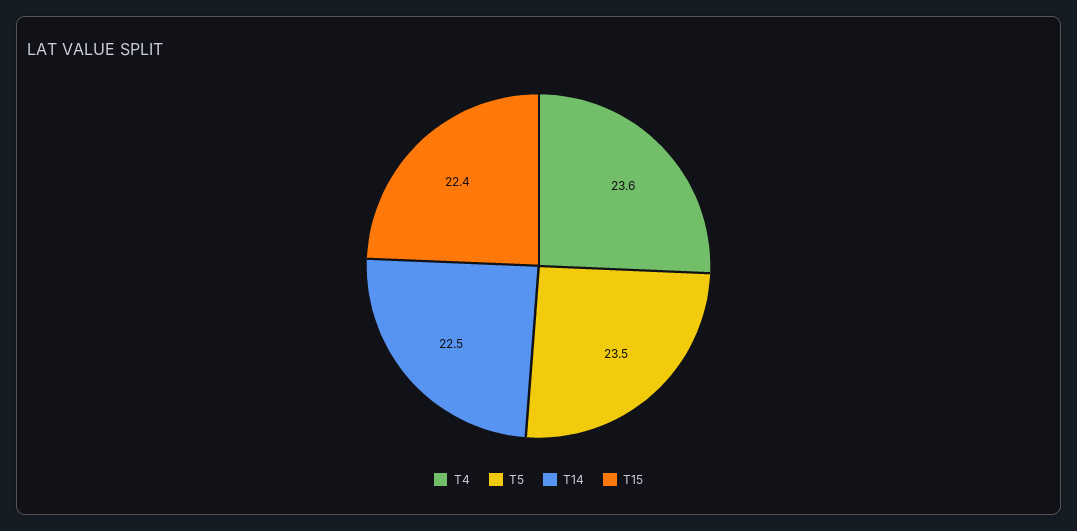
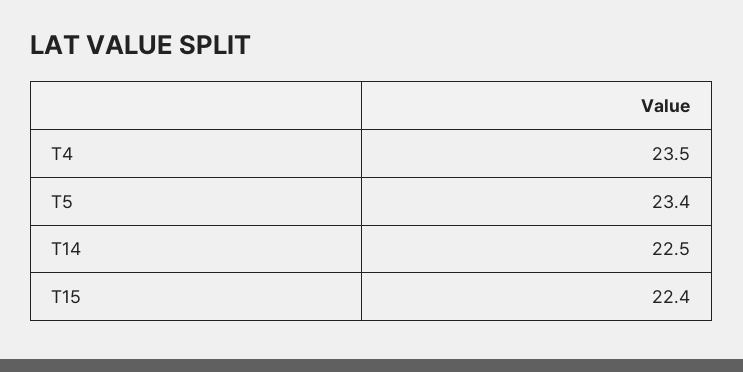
T4: 23.6 -> 23.5
T5: 23.5 -> 23.4

